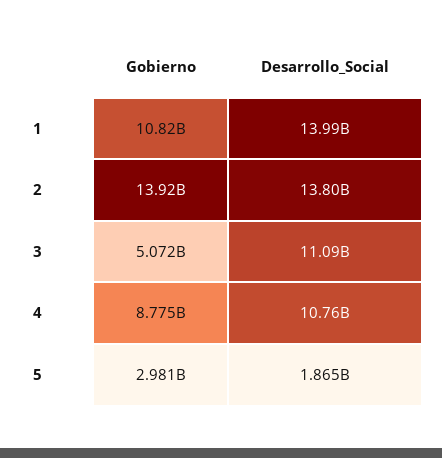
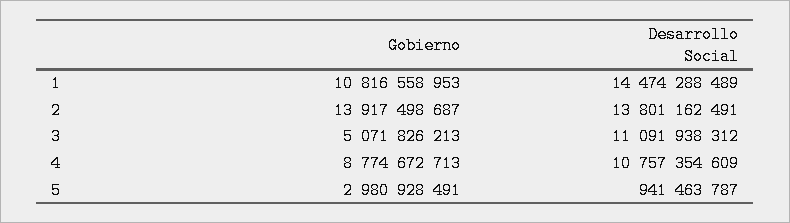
Desarrollo_Social, 1: 13990000000 -> 14474288489
Desarrollo_Social, 5: 1865000000 -> 941463787

